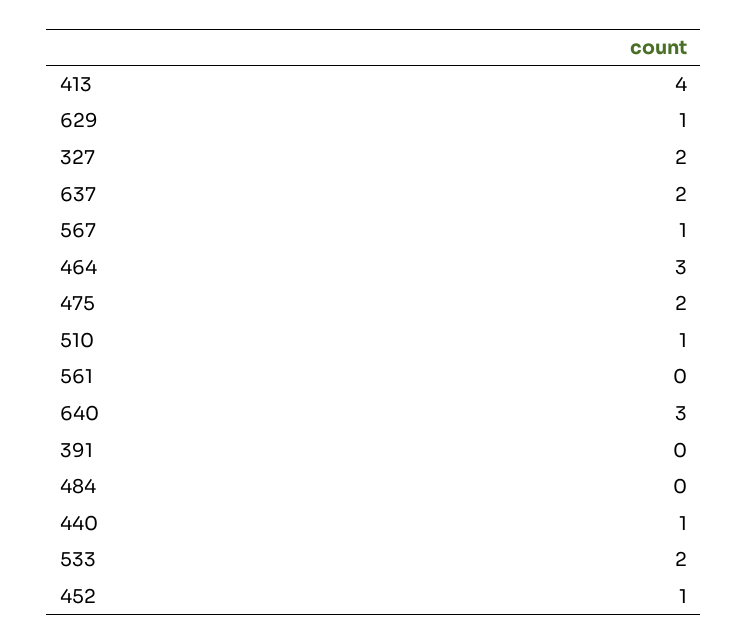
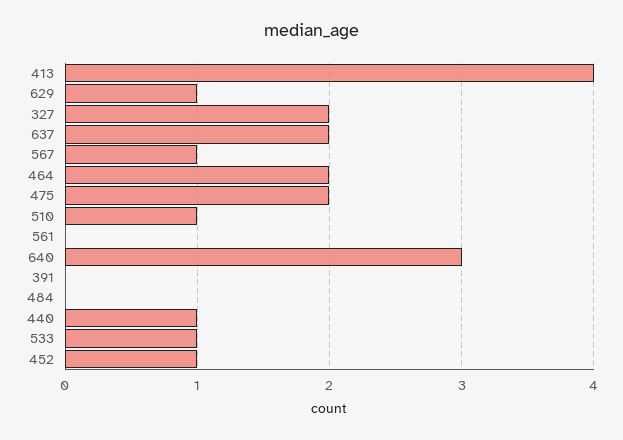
464: 3 -> 2
533: 2 -> 1

